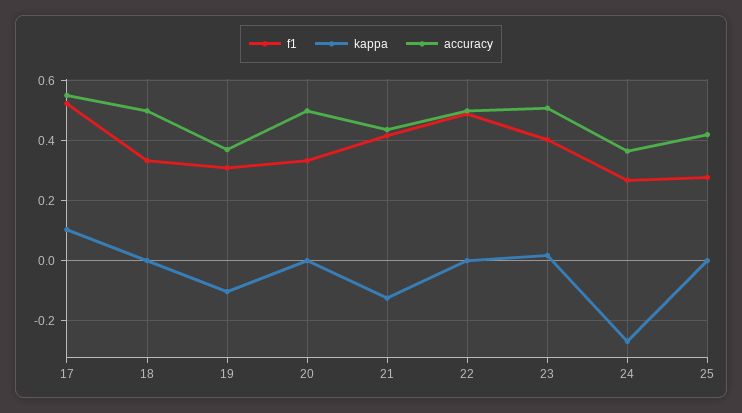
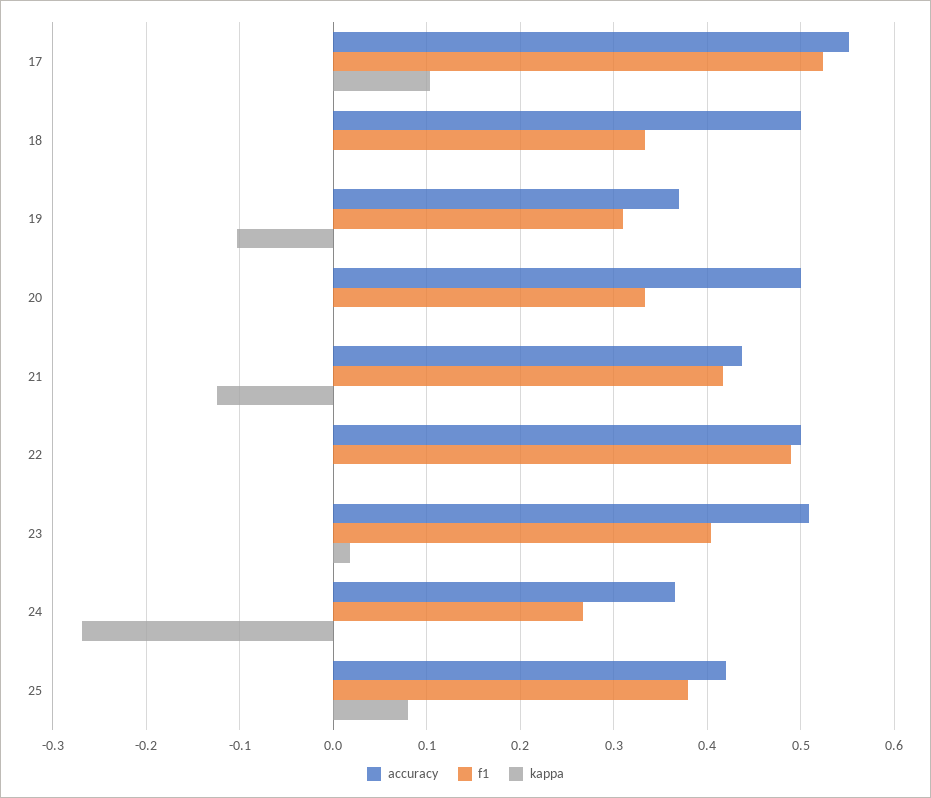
f1, 25: 0.275 -> 0.38
kappa, 25: 0 -> 0.08

